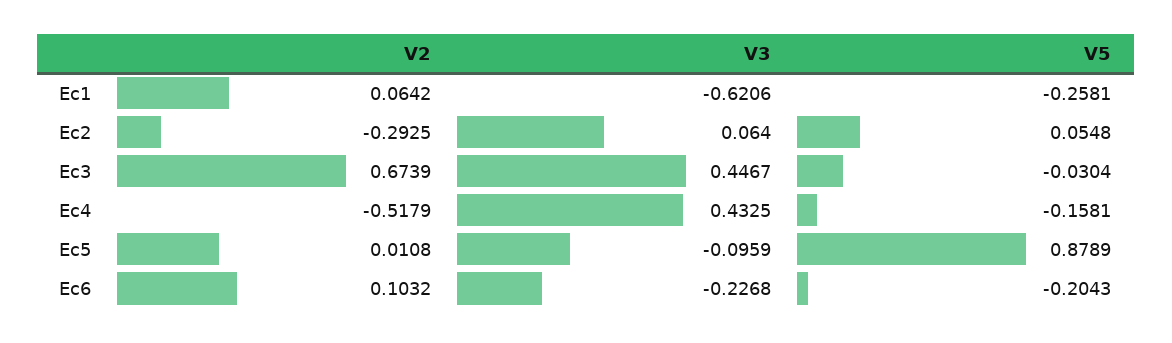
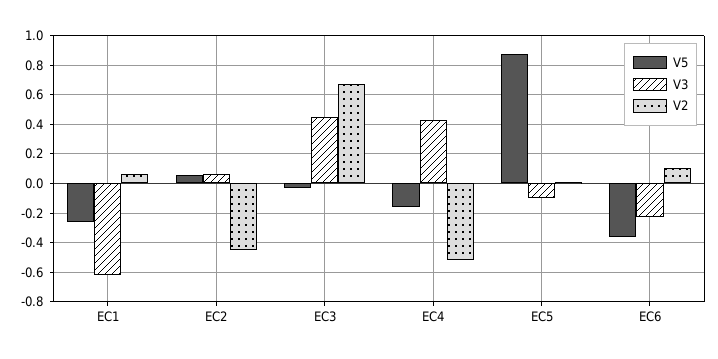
V2, Ec2: -0.2925 -> -0.45
V5, Ec6: -0.2043 -> -0.35

